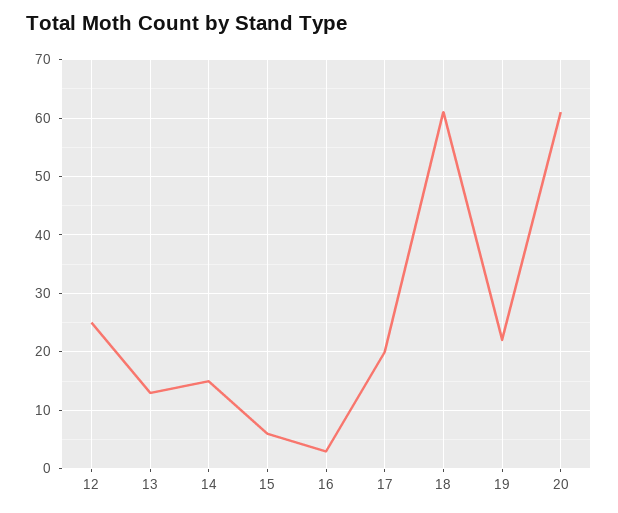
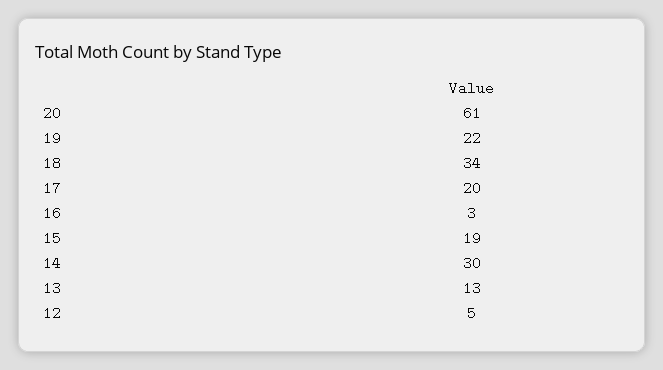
12: 25 -> 5
14: 15 -> 30
15: 5 -> 19
18: 60 -> 34

